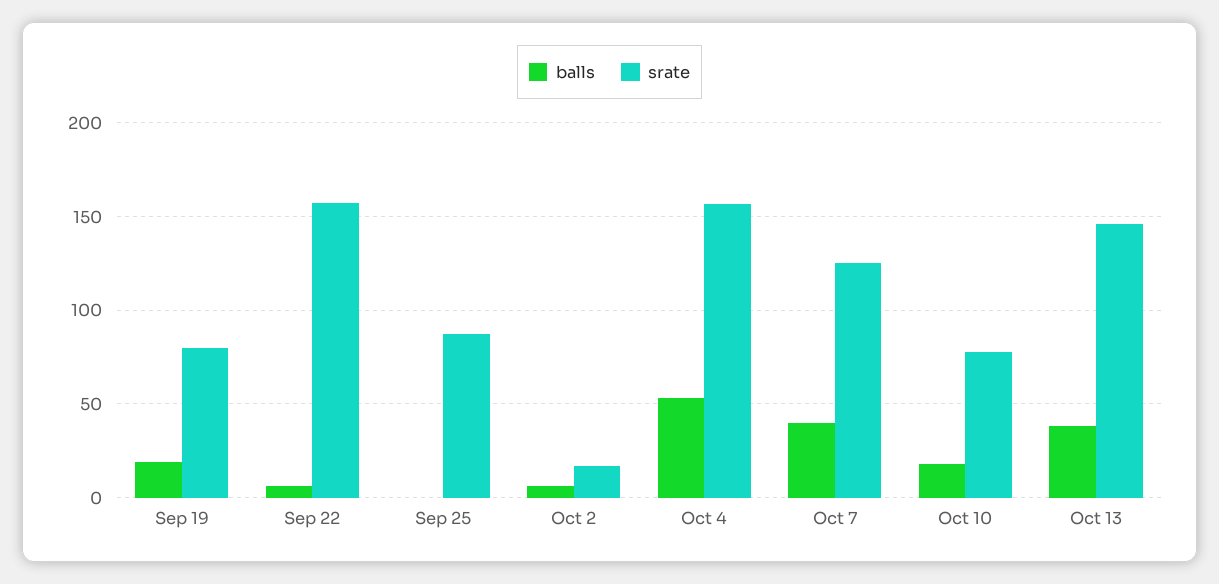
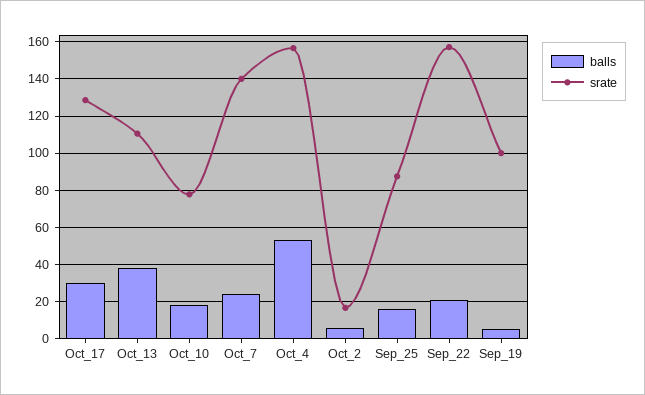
balls, Sep 19: 20 -> 5
srate, Sep 19: 80 -> 100
balls, Sep 22: 5 -> 20
balls, Sep 25: 0 -> 15
balls, Oct 7: 40 -> 25
srate, Oct 7: 125 -> 140
srate, Oct 13: 145 -> 110
balls, Oct_17: none -> 30
srate, Oct_17: none -> 130

